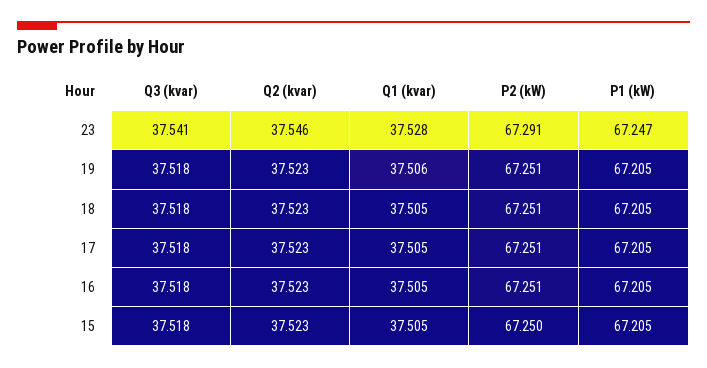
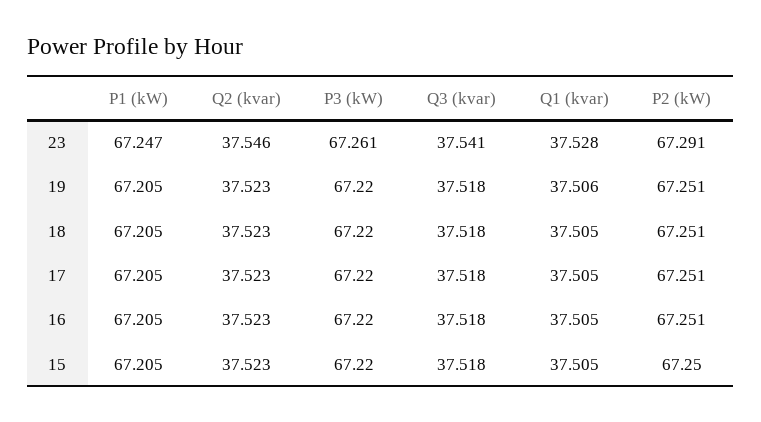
P3 (kW), 23: none -> 67.261
P3 (kW), 19: none -> 67.22
P3 (kW), 18: none -> 67.22
P3 (kW), 17: none -> 67.22
P3 (kW), 16: none -> 67.22
P3 (kW), 15: none -> 67.22

